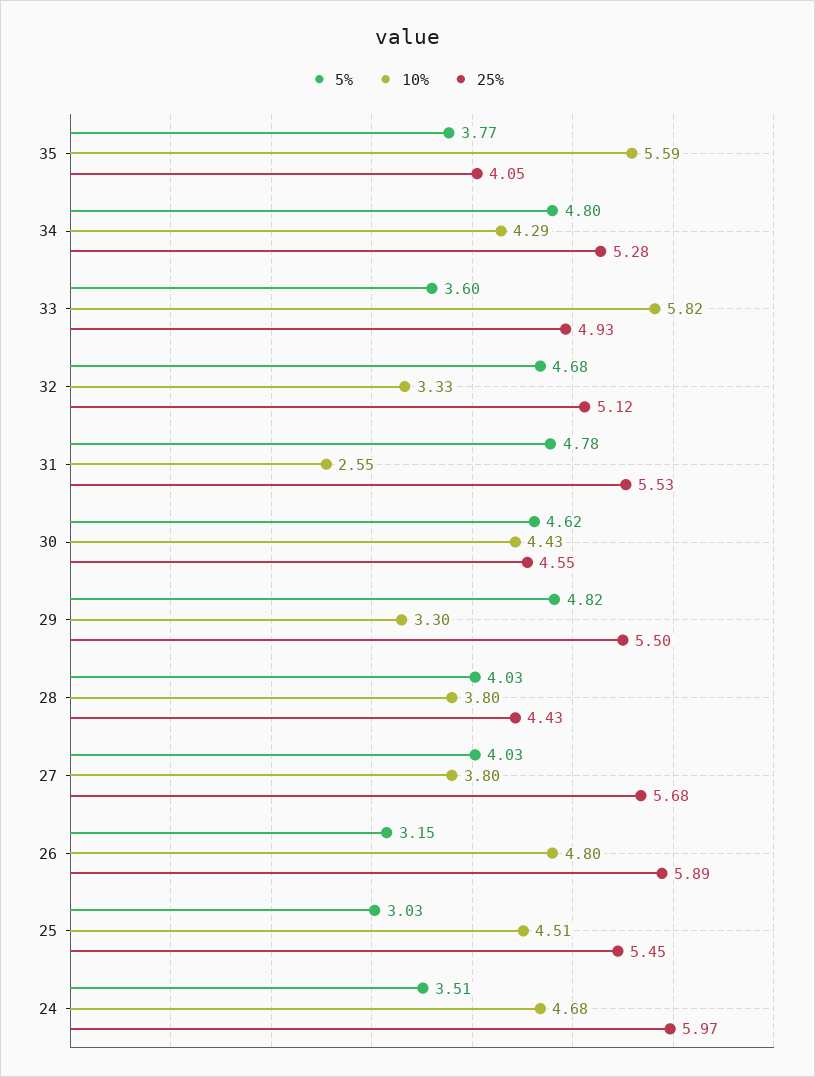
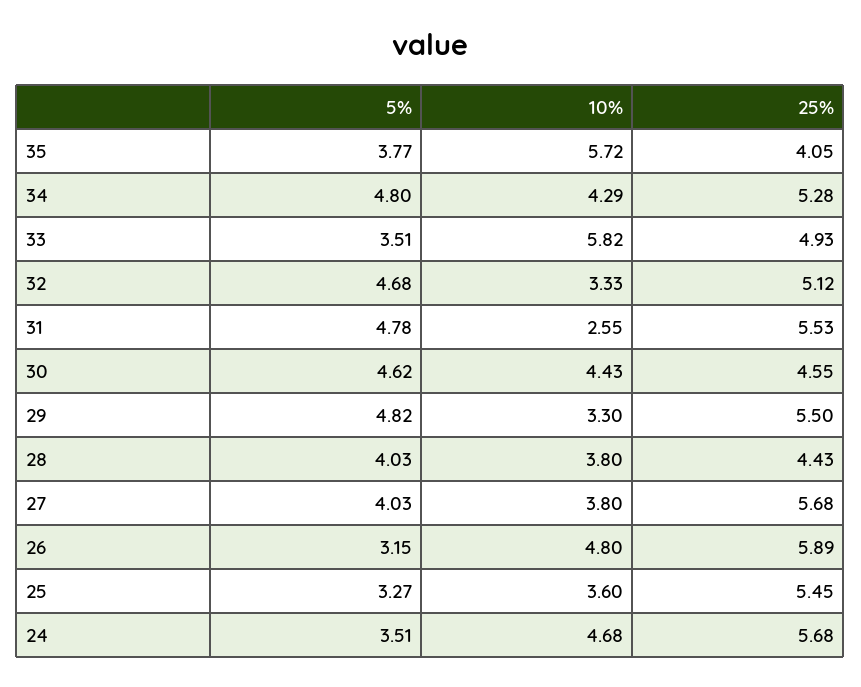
10%, 35: 5.59 -> 5.72
5%, 33: 3.6 -> 3.51
5%, 25: 3.03 -> 3.27
10%, 25: 4.51 -> 3.6
25%, 24: 5.97 -> 5.68

